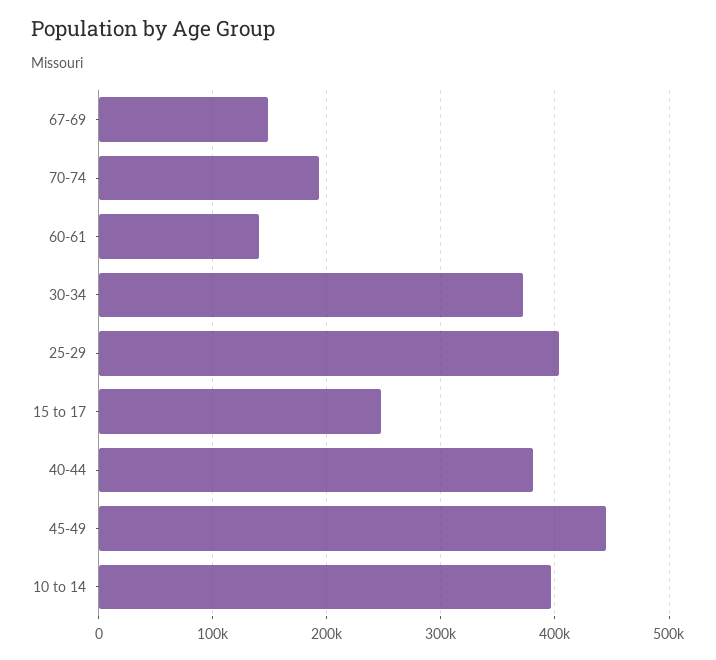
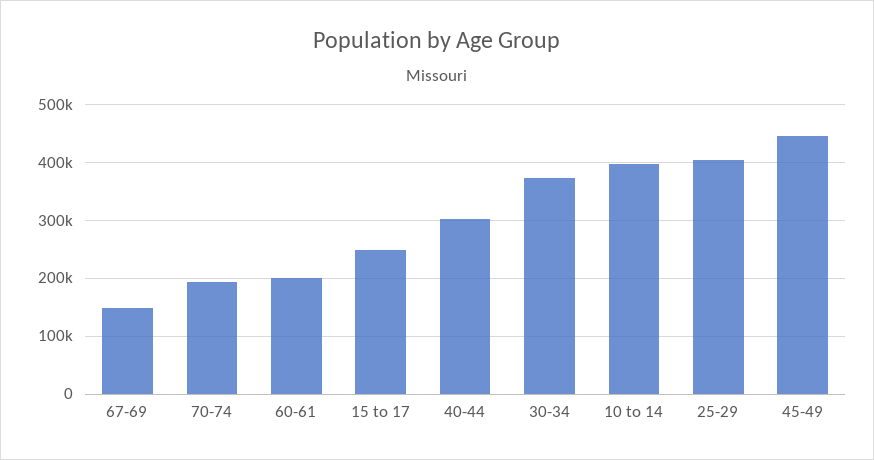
60-61: 140000 -> 200000
40-44: 380000 -> 300000

